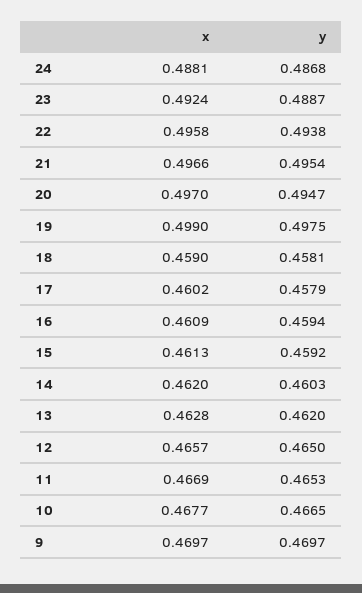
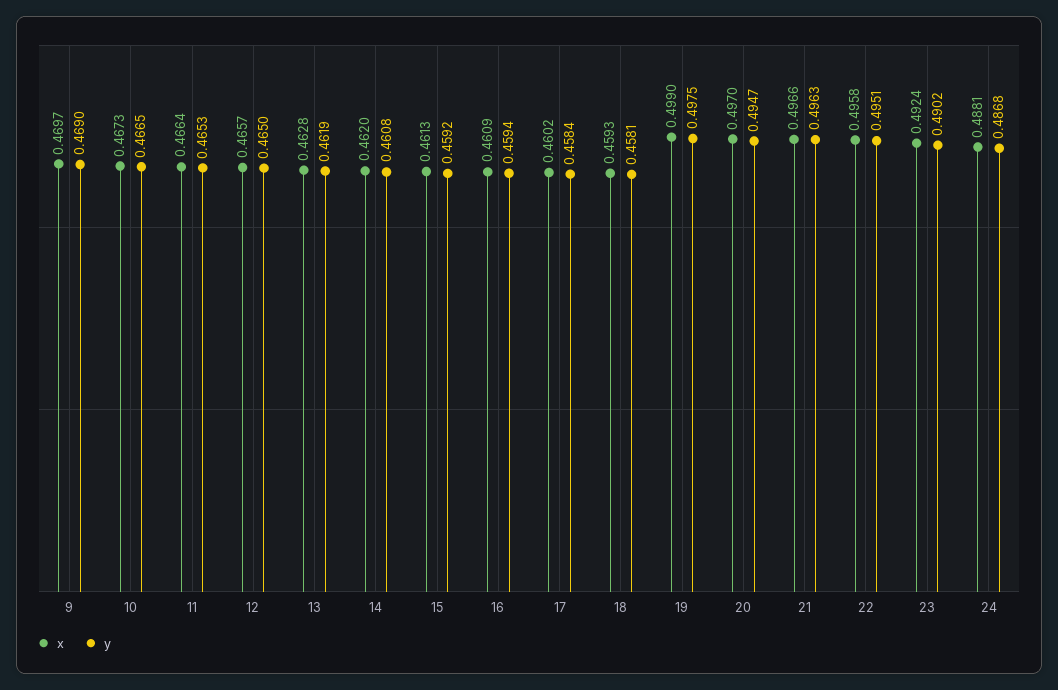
y, 23: 0.4887 -> 0.4902
y, 22: 0.4938 -> 0.4951
y, 21: 0.4954 -> 0.4963
x, 18: 0.459 -> 0.4593
y, 17: 0.4579 -> 0.4584
y, 14: 0.4603 -> 0.4608
y, 13: 0.462 -> 0.4619
x, 11: 0.4669 -> 0.4664
x, 10: 0.4677 -> 0.4673
y, 9: 0.4697 -> 0.469

